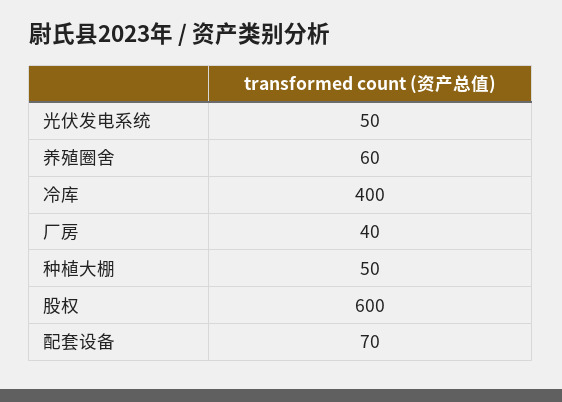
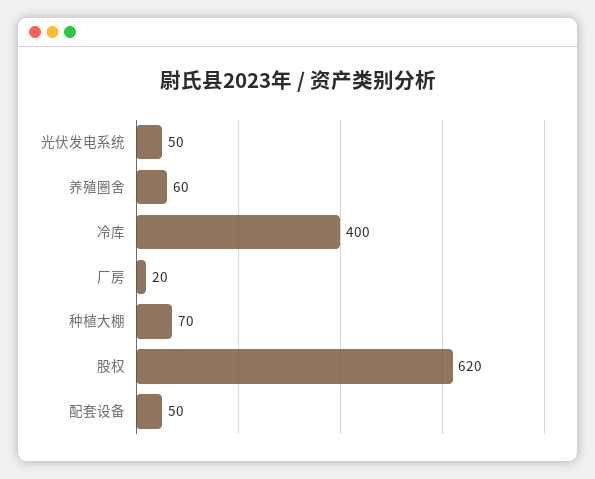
厂房: 40 -> 20
种植大棚: 50 -> 70
股权: 600 -> 620
配套设备: 70 -> 50

